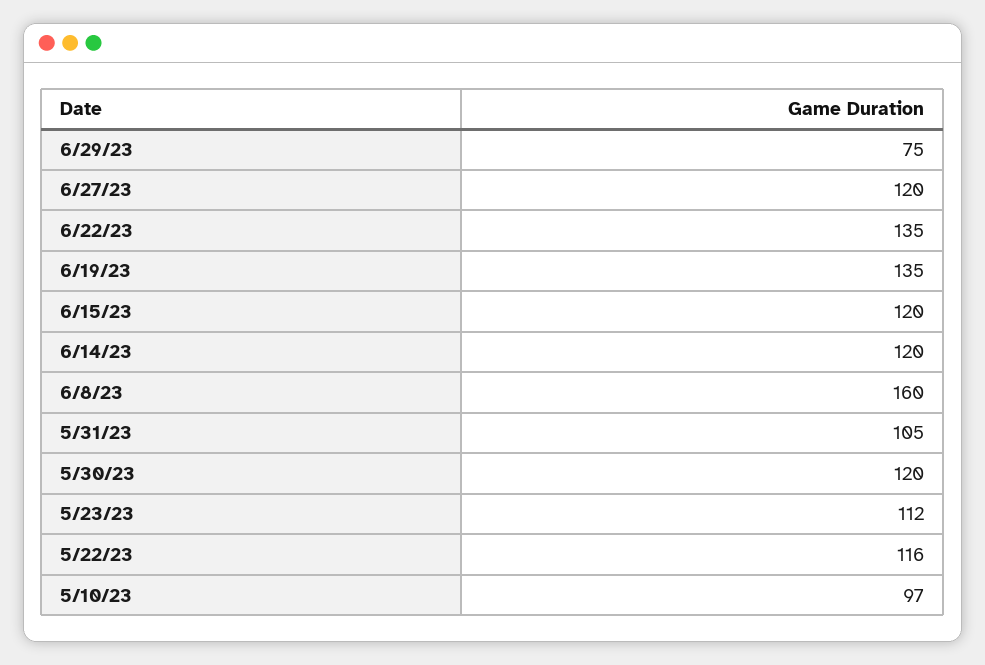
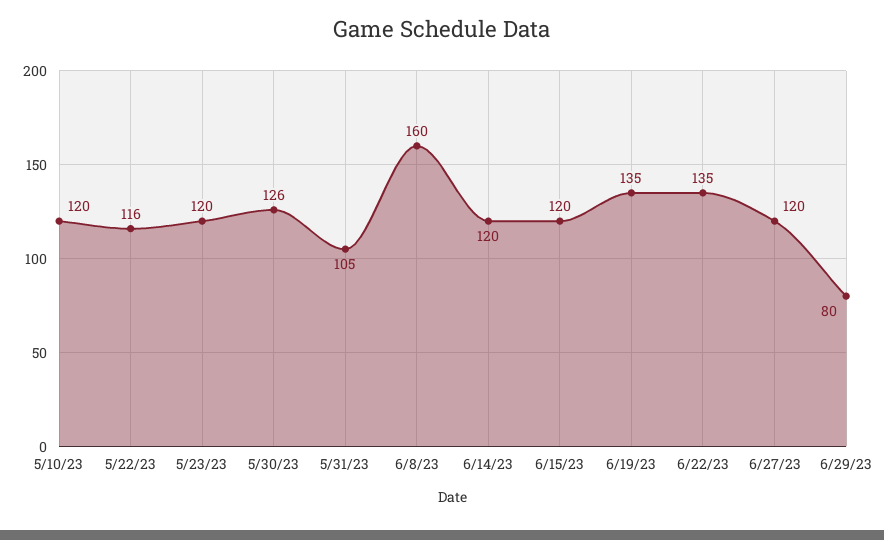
6/29/23: 75 -> 80
5/30/23: 120 -> 126
5/23/23: 112 -> 120
5/10/23: 97 -> 120

